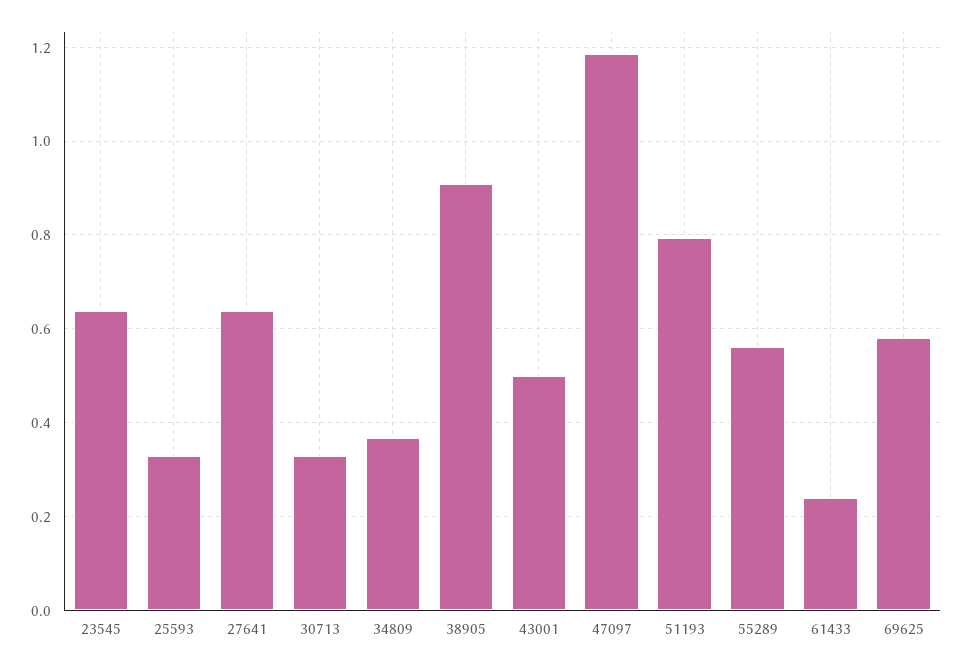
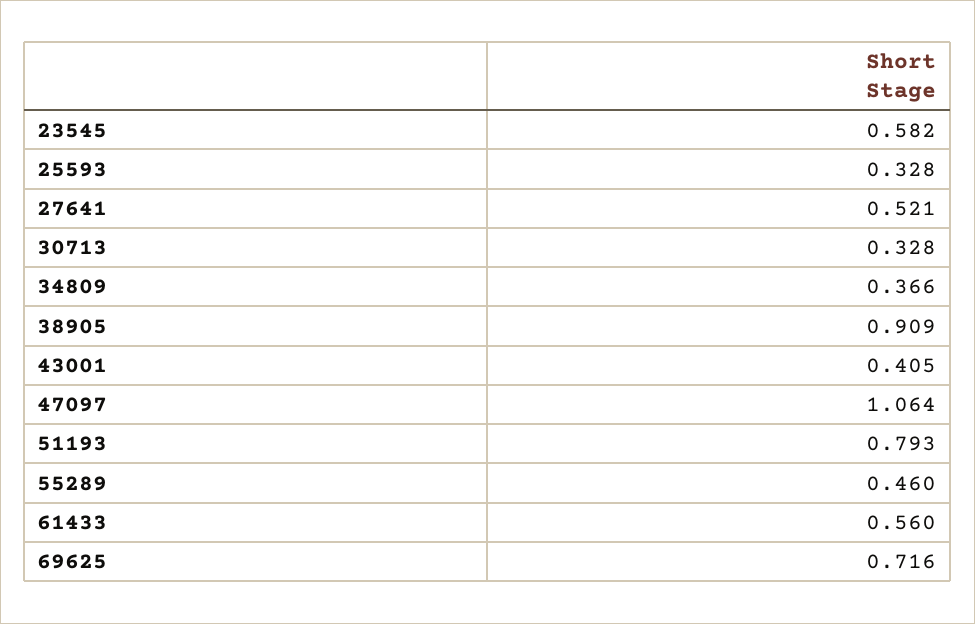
23545: 0.64 -> 0.582
27641: 0.64 -> 0.521
43001: 0.5 -> 0.405
47097: 1.18 -> 1.064
55289: 0.56 -> 0.46
61433: 0.24 -> 0.56
69625: 0.58 -> 0.716

